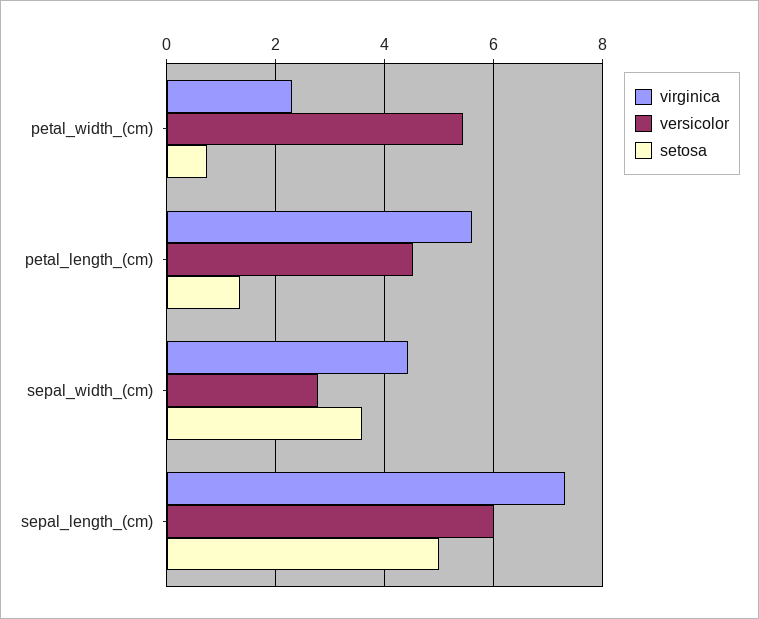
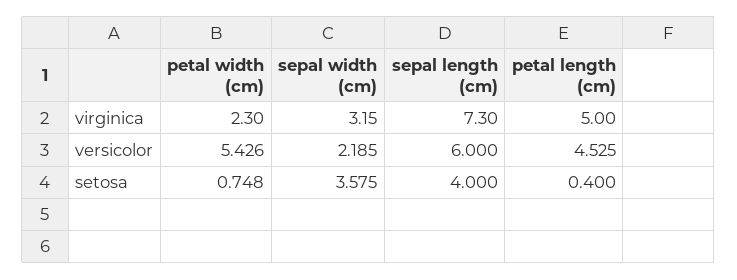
virginica, petal_length_(cm): 5.6 -> 5
setosa, petal_length_(cm): 1.4 -> 0.4
virginica, sepal_width_(cm): 4.4 -> 3.15
versicolor, sepal_width_(cm): 2.8 -> 2.185
setosa, sepal_length_(cm): 5 -> 4

